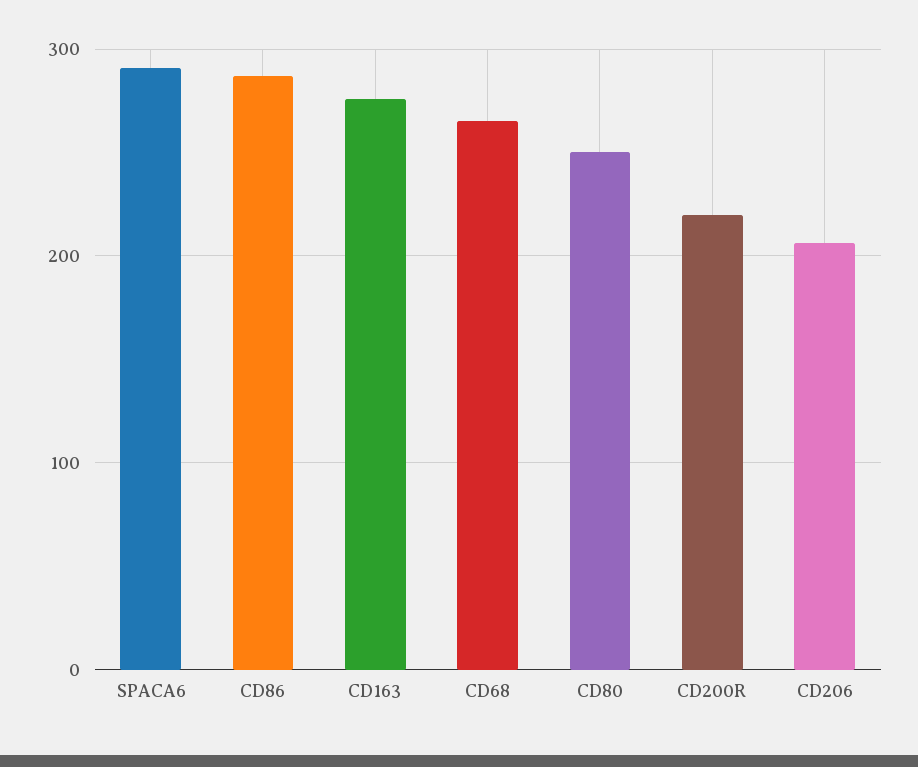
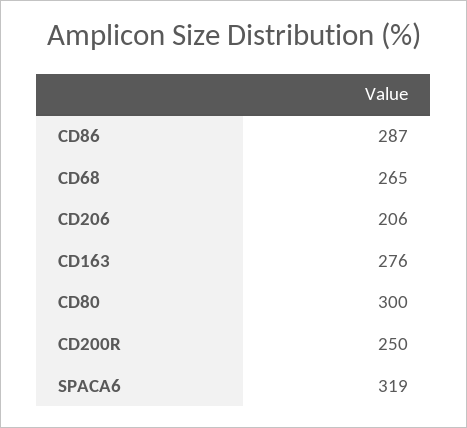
SPACA6: 290 -> 319
CD80: 250 -> 300
CD200R: 220 -> 250

